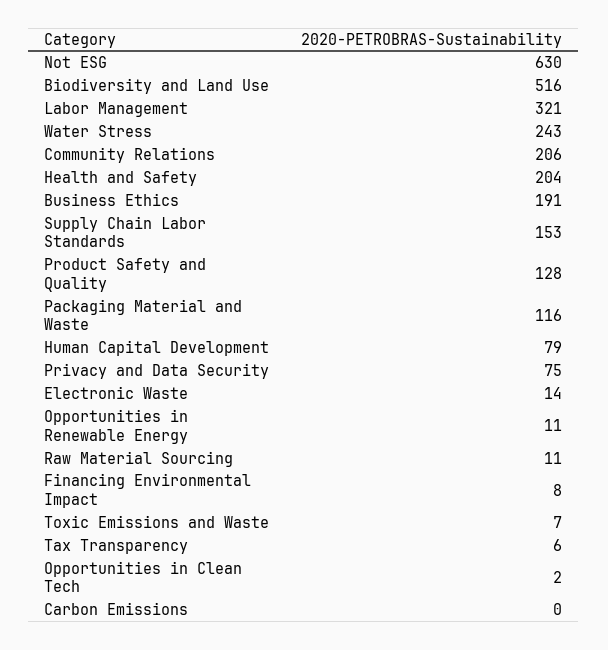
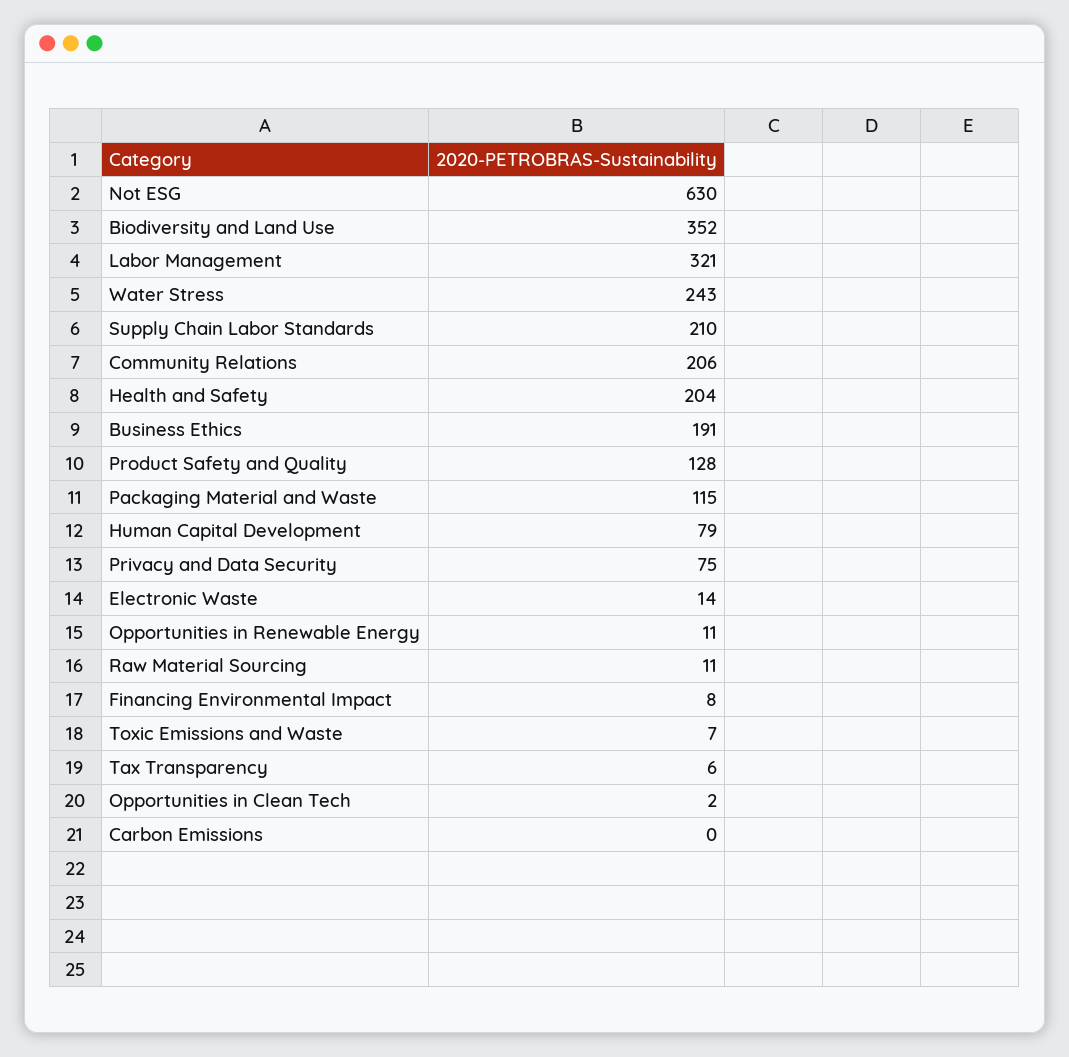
Biodiversity and Land Use: 516 -> 352
Supply Chain Labor Standards: 153 -> 210
Packaging Material and Waste: 116 -> 115

